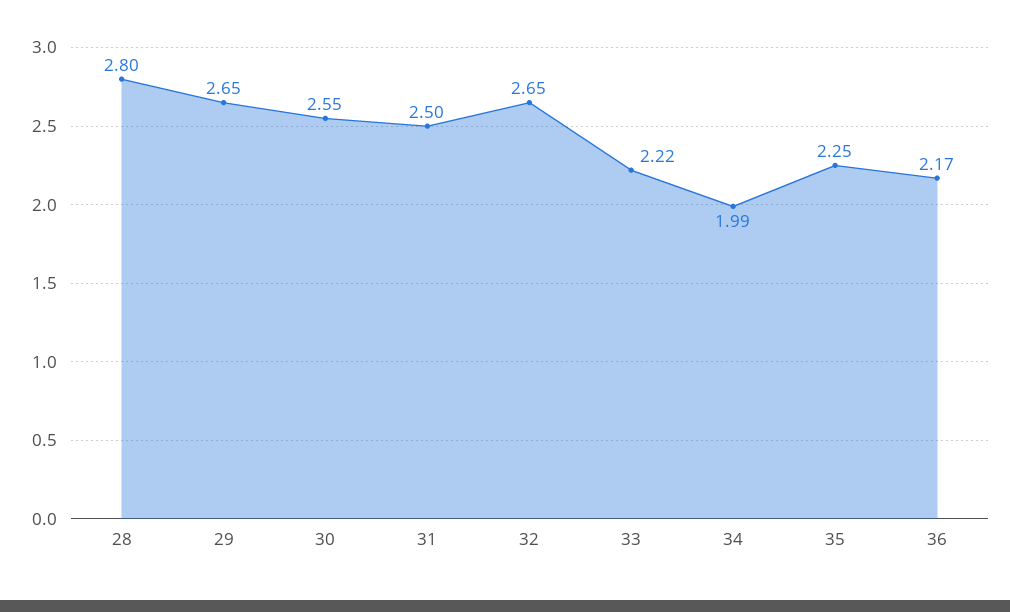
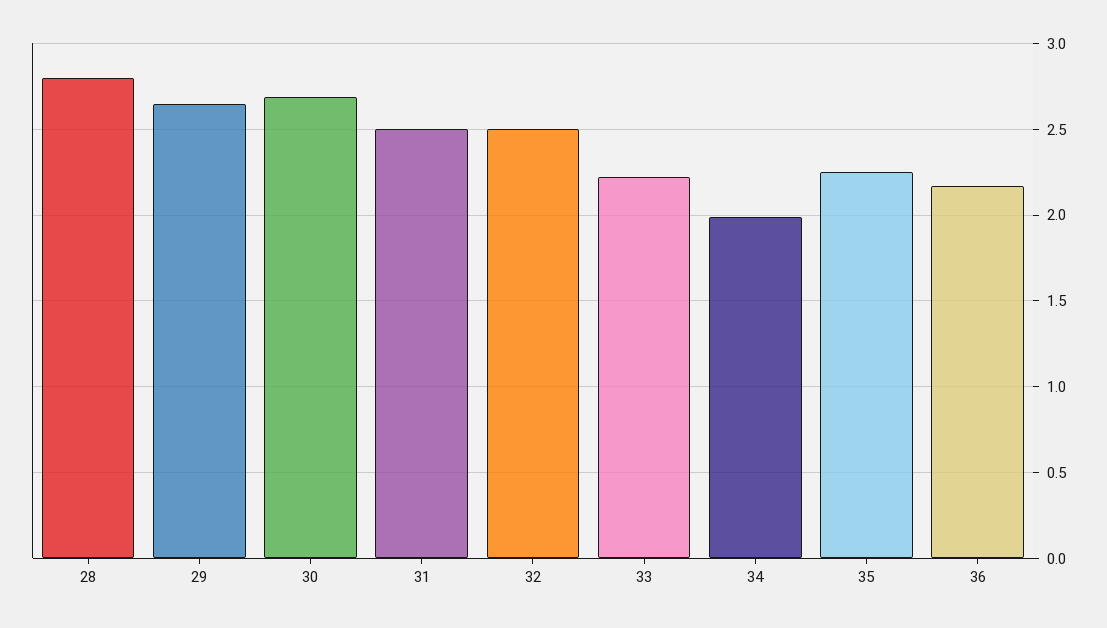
30: 2.55 -> 2.7
32: 2.65 -> 2.5

